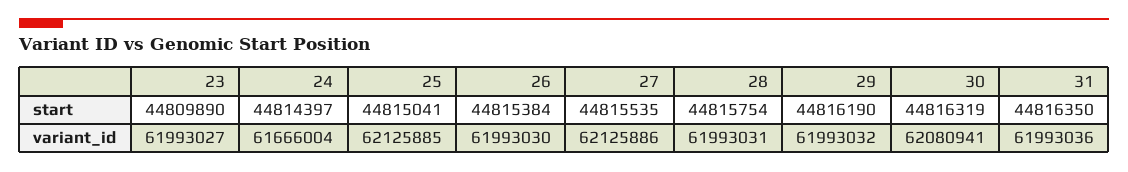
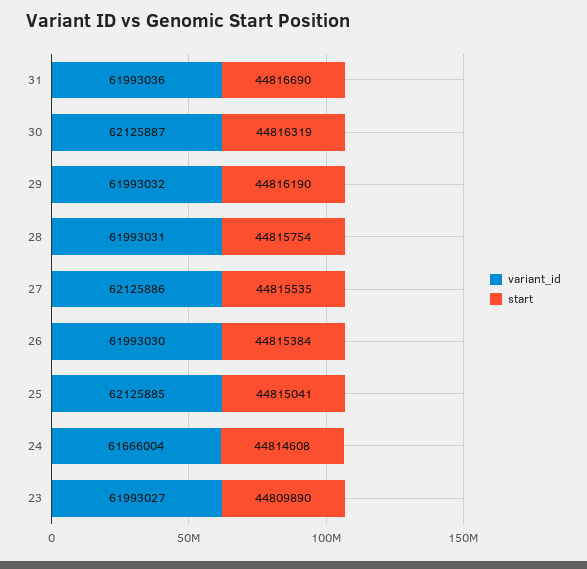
start, 24: 44814397 -> 44814608
start, 31: 44816350 -> 44816690
variant_id, 30: 62080941 -> 62125887

